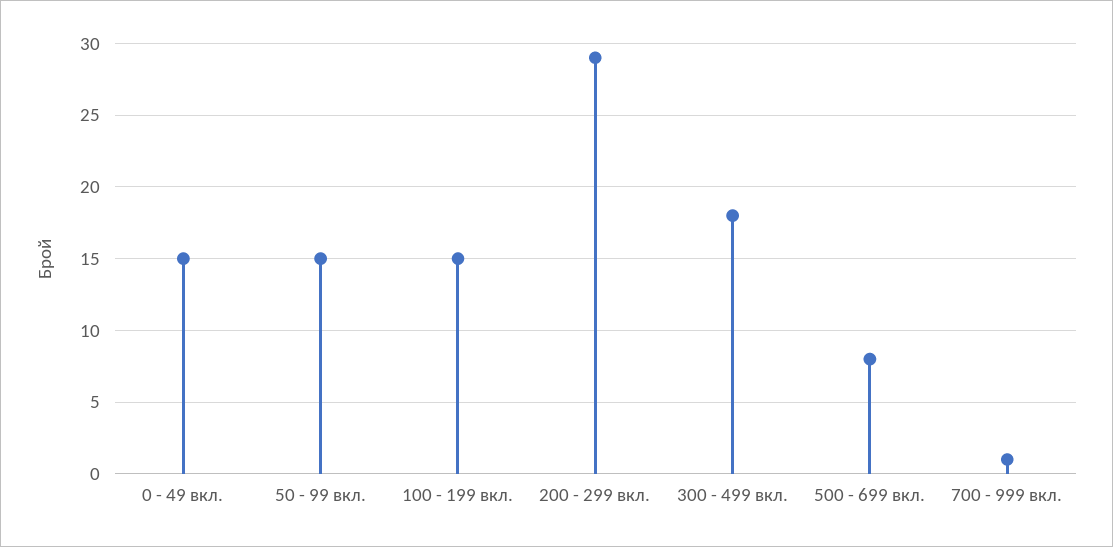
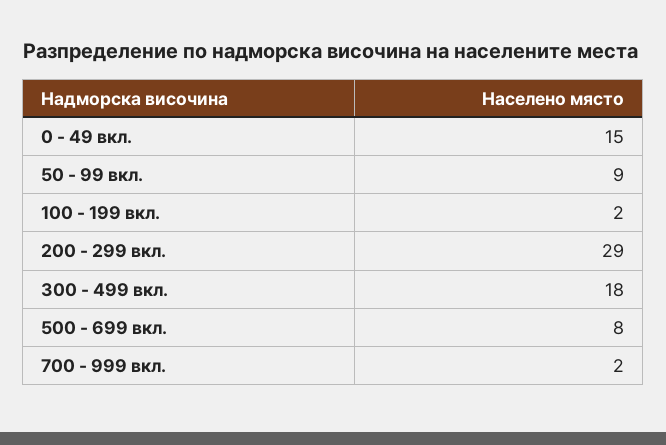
50 - 99 вкл.: 15 -> 9
100 - 199 вкл.: 15 -> 2
700 - 999 вкл.: 1 -> 2

